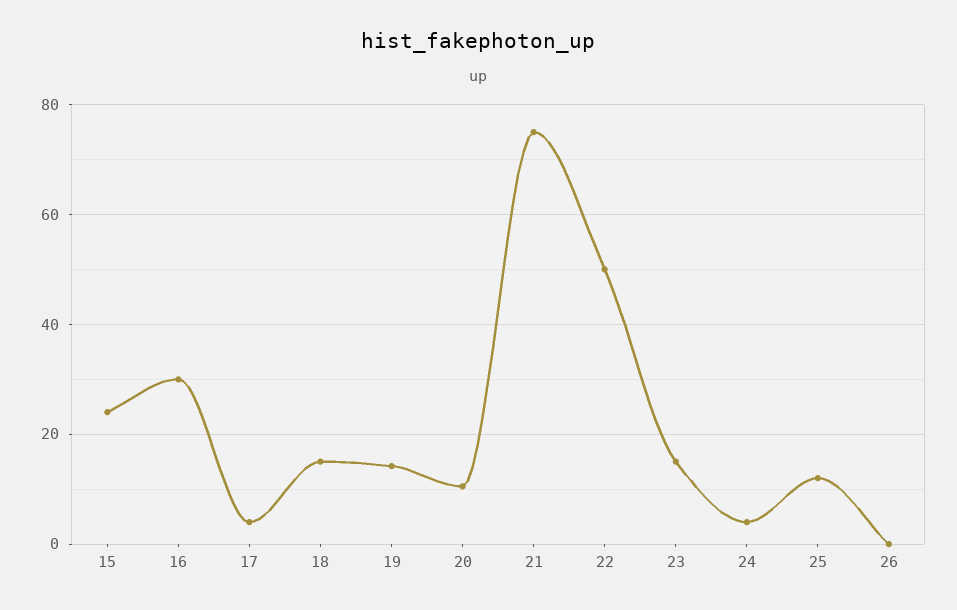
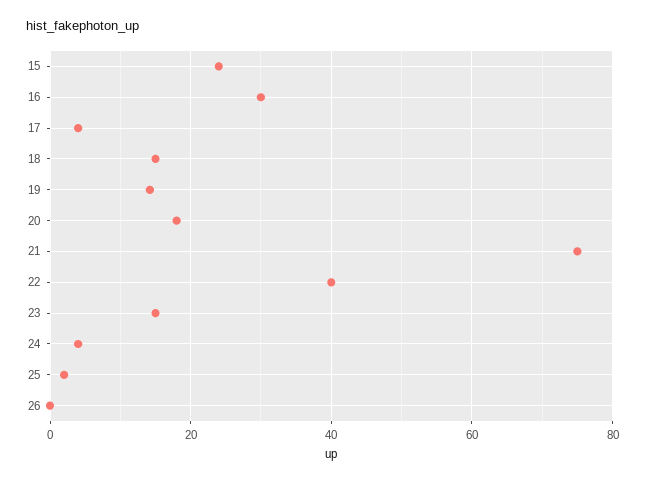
20: 10 -> 18
22: 50 -> 40
25: 12 -> 2

